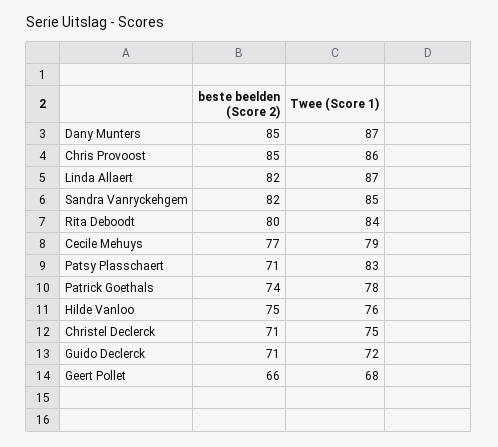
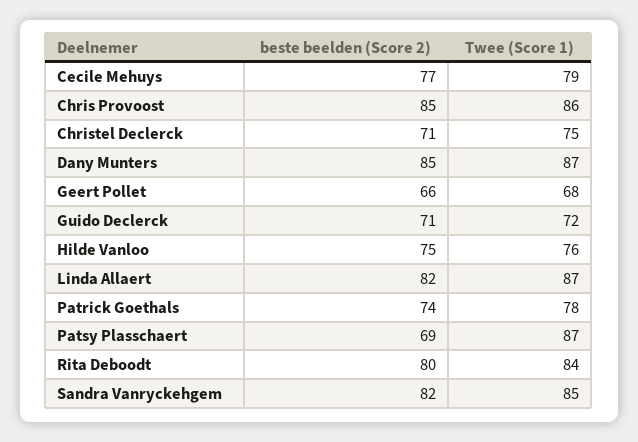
beste beelden (Score 2), Patsy Plasschaert: 71 -> 69
Twee (Score 1), Patsy Plasschaert: 83 -> 87

